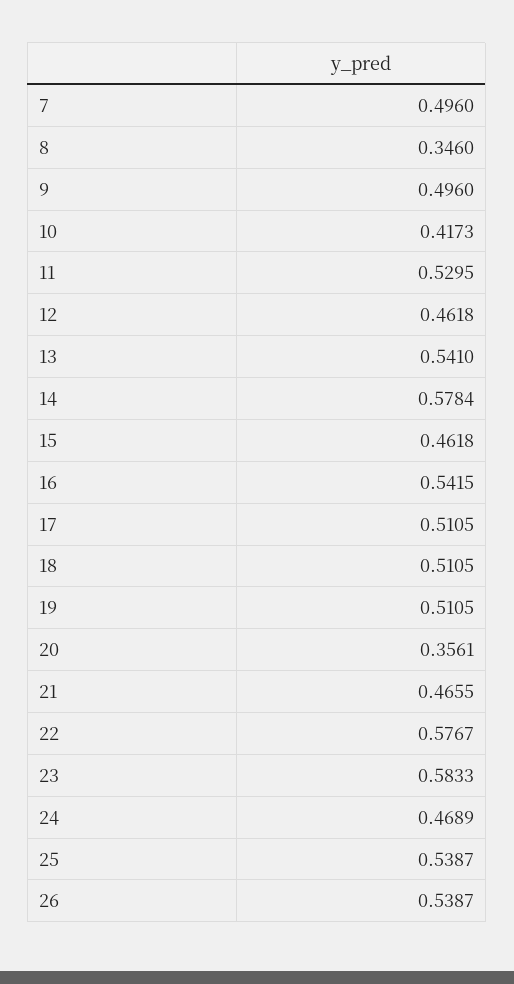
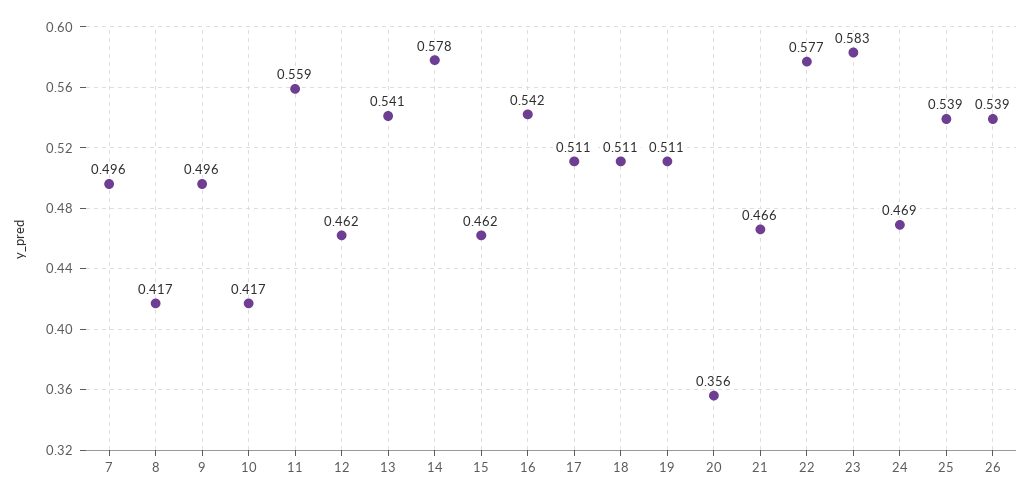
8: 0.346 -> 0.417
11: 0.5295 -> 0.559

